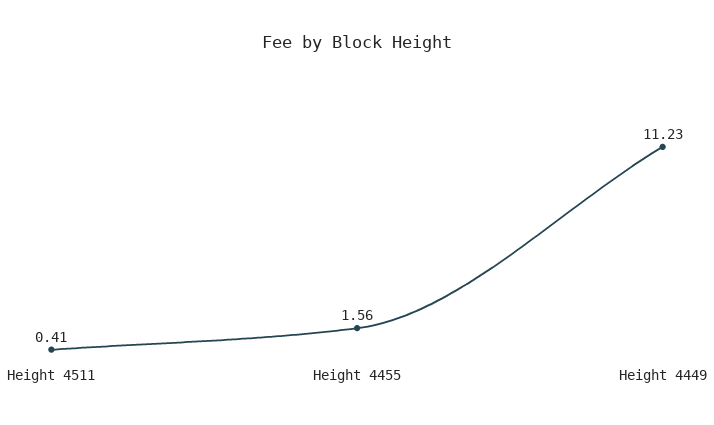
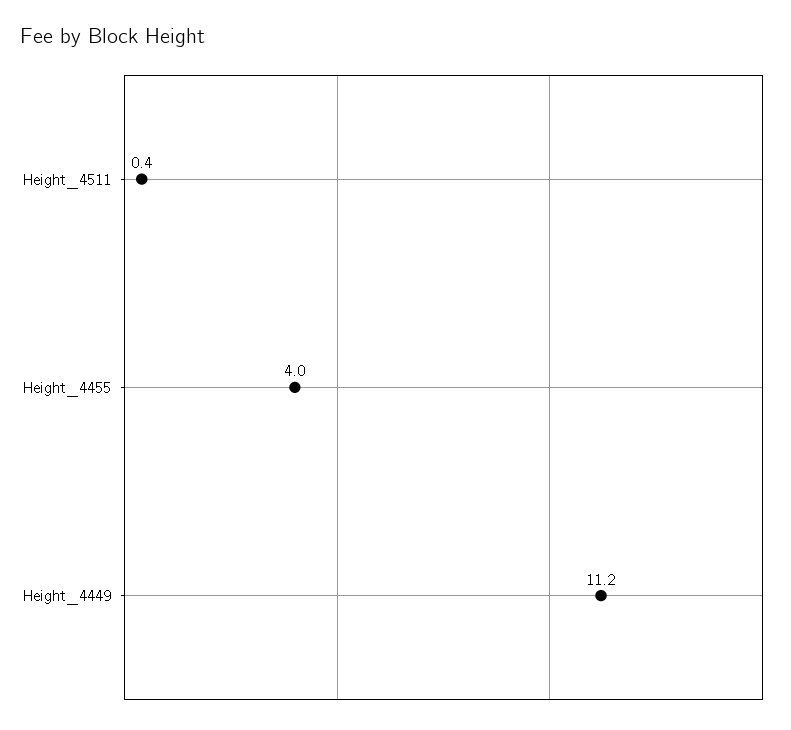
Height 4455: 1.56 -> 4

